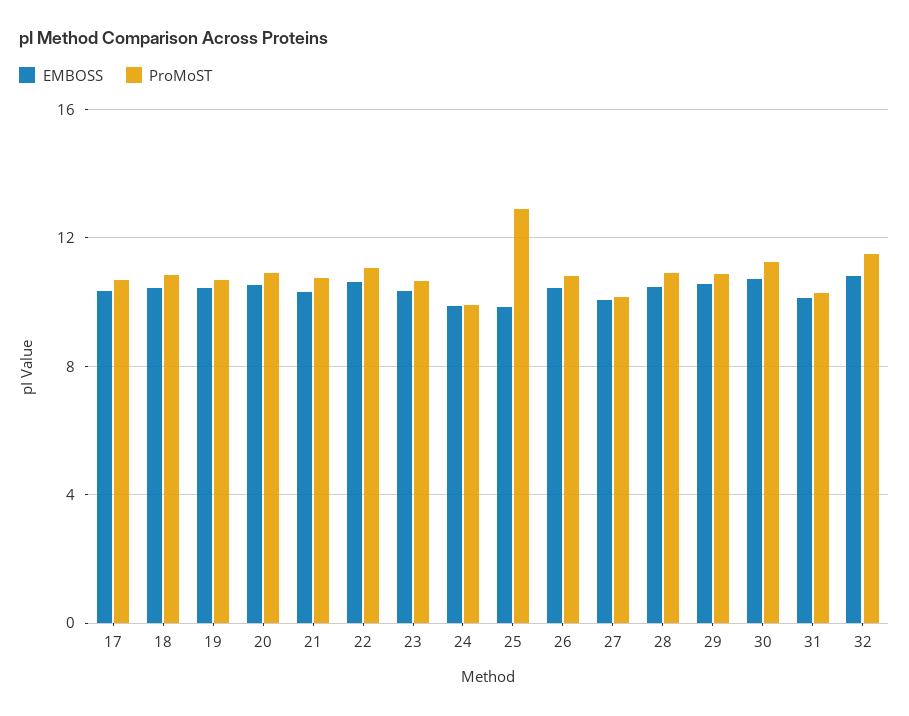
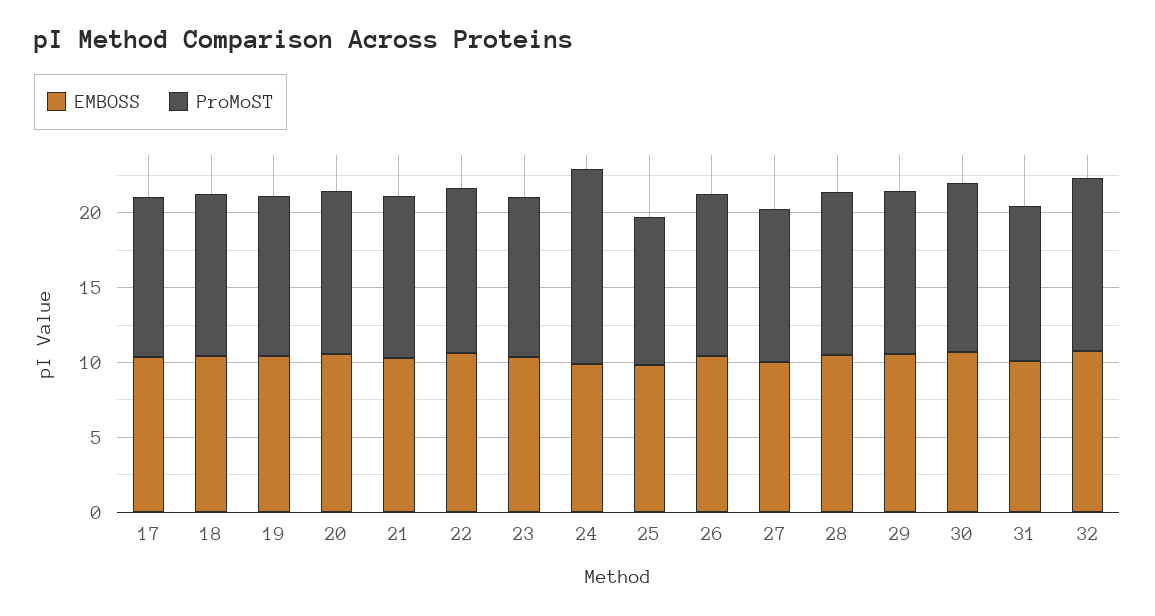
ProMoST, 24: 10 -> 13
ProMoST, 25: 13 -> 10

